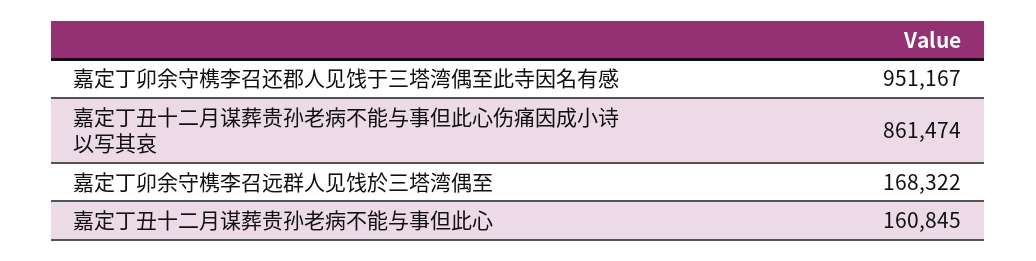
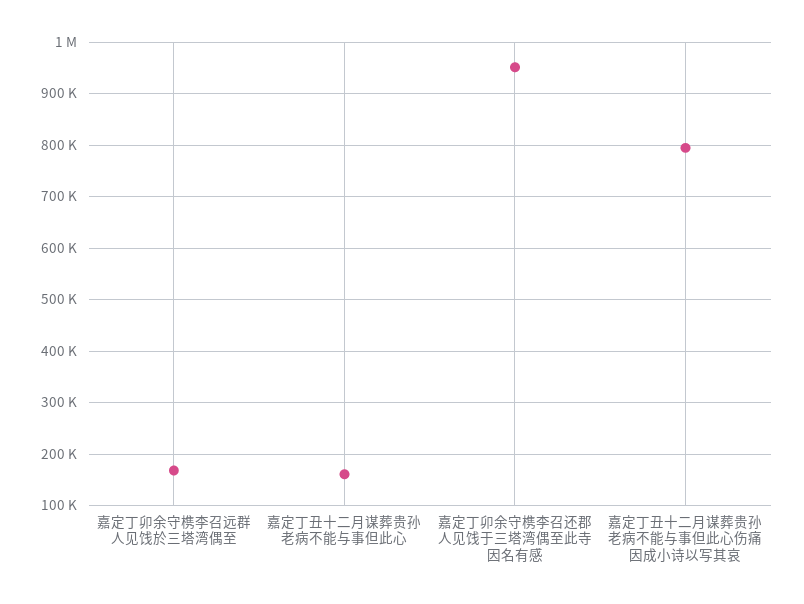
嘉定丁丑十二月谋葬贵孙老病不能与事但此心伤痛因成小诗以写其哀: 861474 -> 800000

